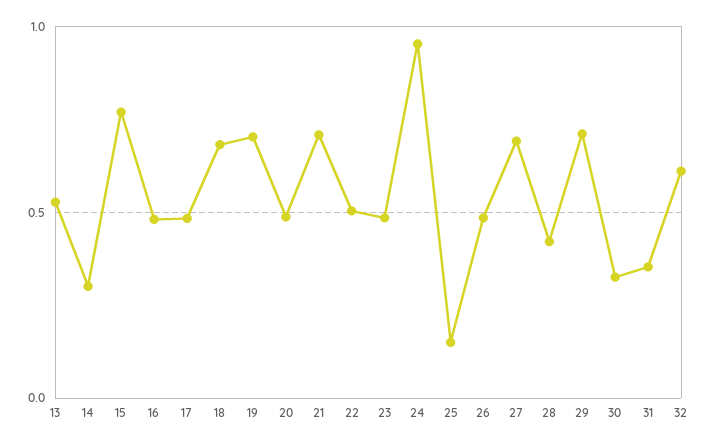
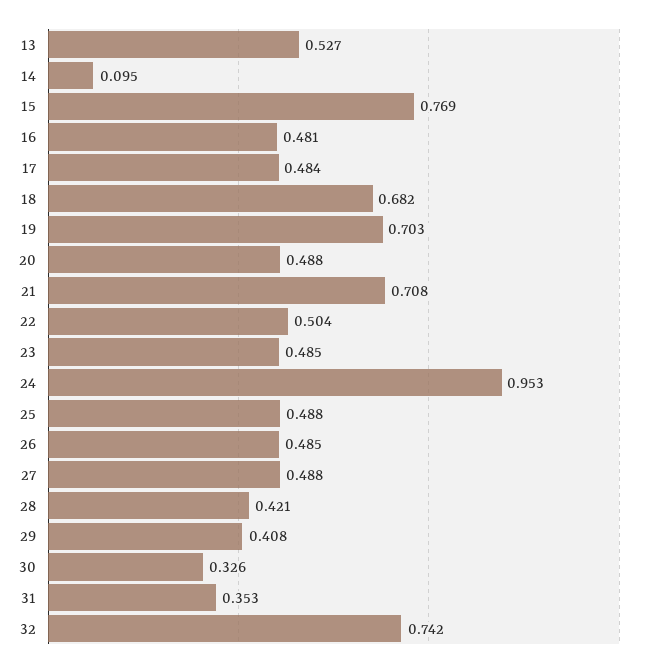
14: 0.3 -> 0.095
25: 0.15 -> 0.488
27: 0.7 -> 0.488
29: 0.7 -> 0.408
32: 0.6 -> 0.742

